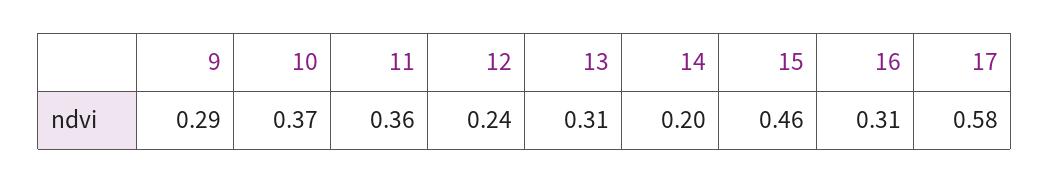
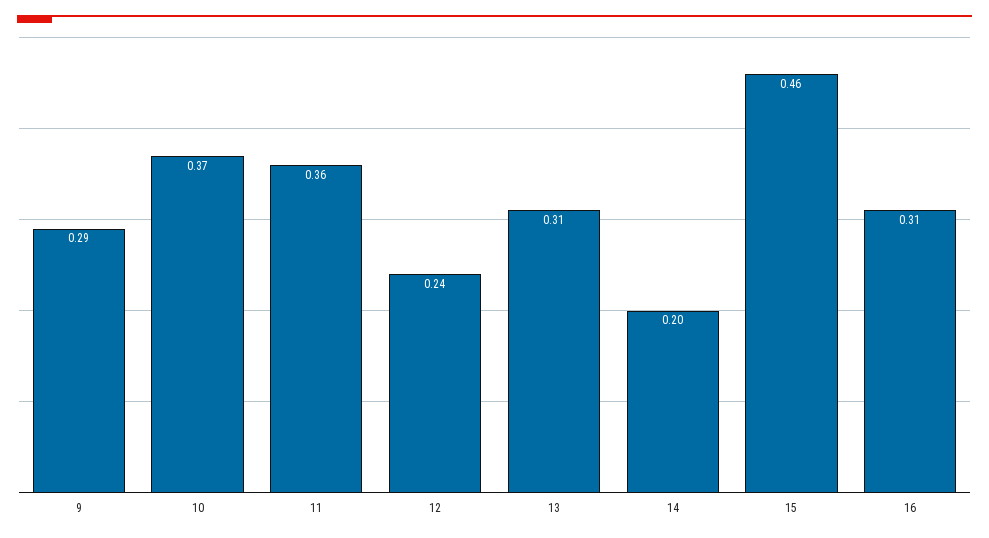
17: 0.58 -> none

